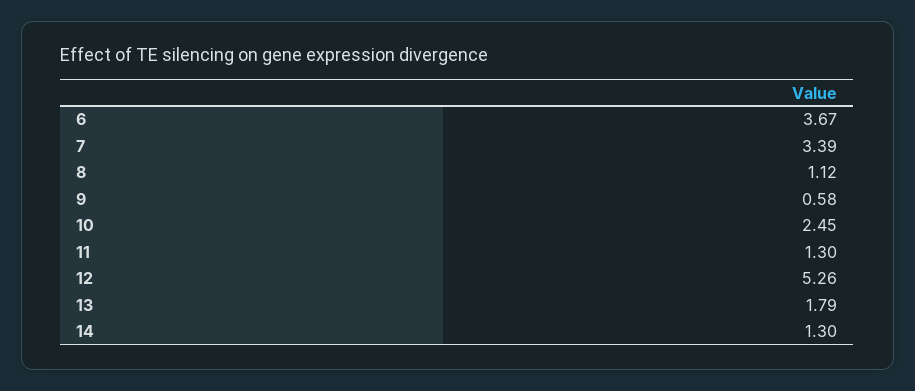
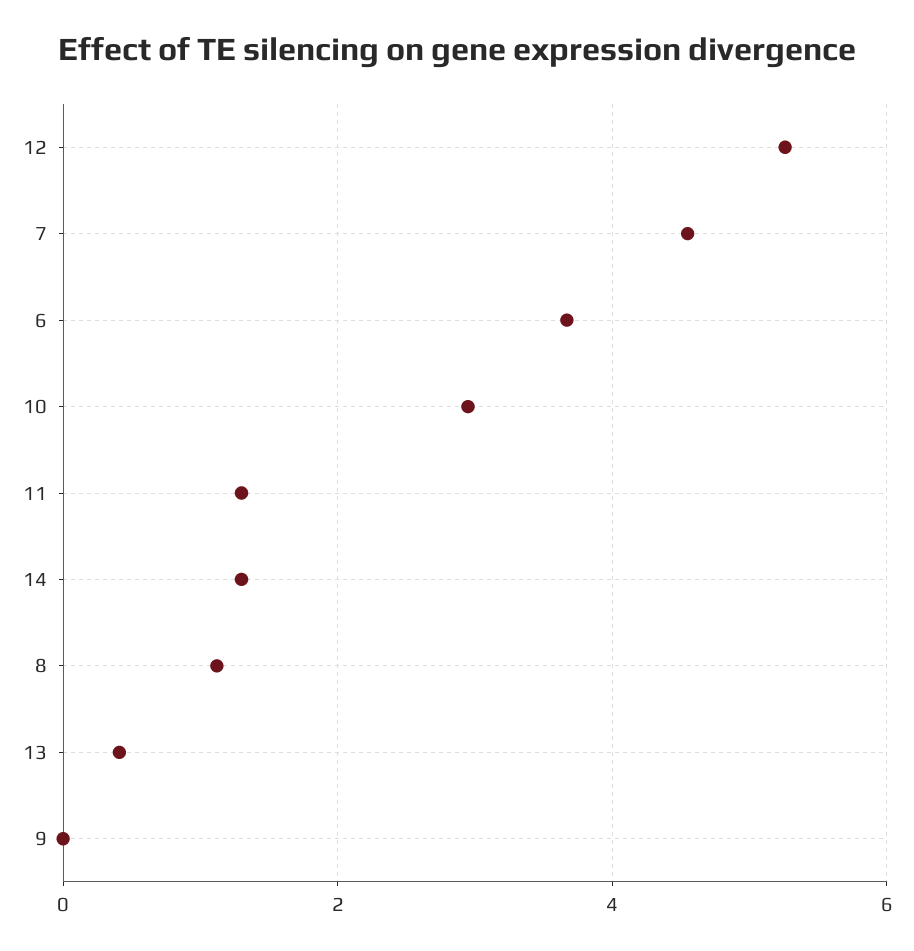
7: 3.39 -> 4.6
9: 0.58 -> 0
10: 2.45 -> 3
13: 1.79 -> 0.4

